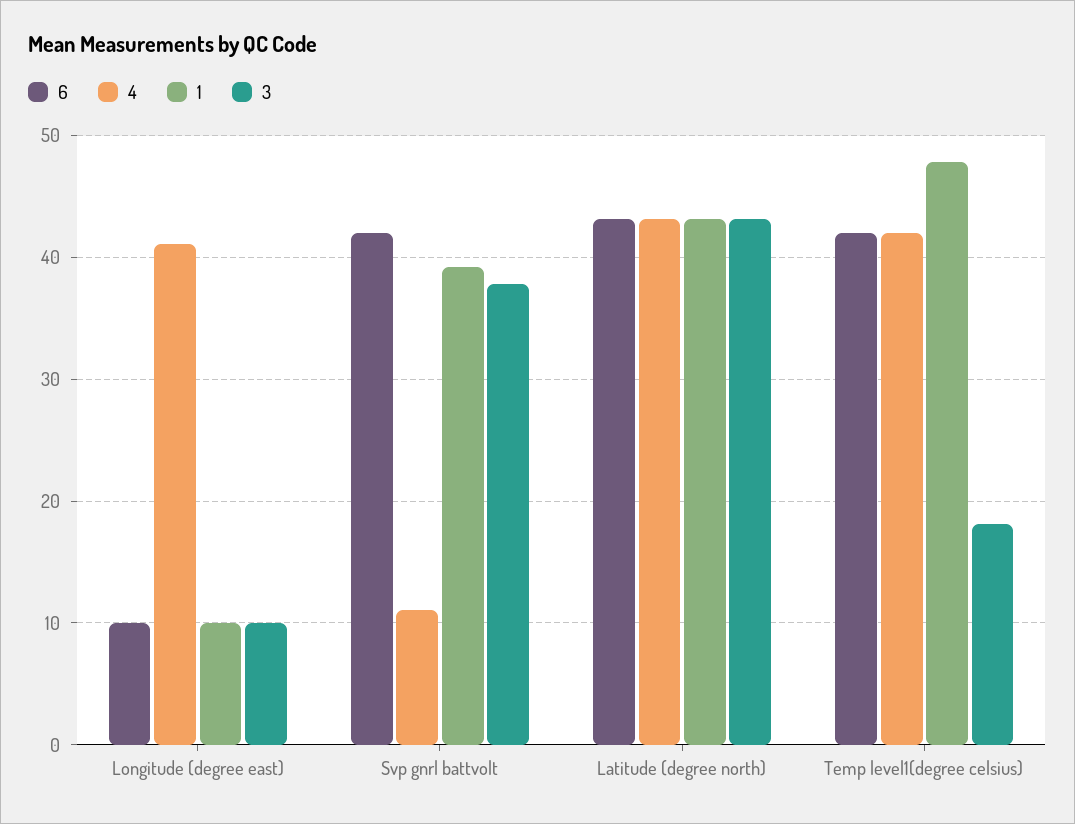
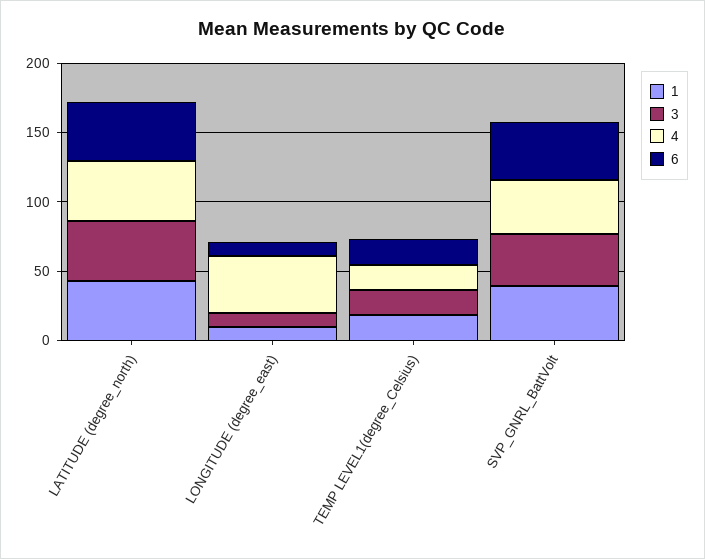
4, Svp gnrl battvolt: 11 -> 40
6, Temp level1(degree celsius): 42 -> 20
4, Temp level1(degree celsius): 42 -> 20
1, Temp level1(degree celsius): 48 -> 20

